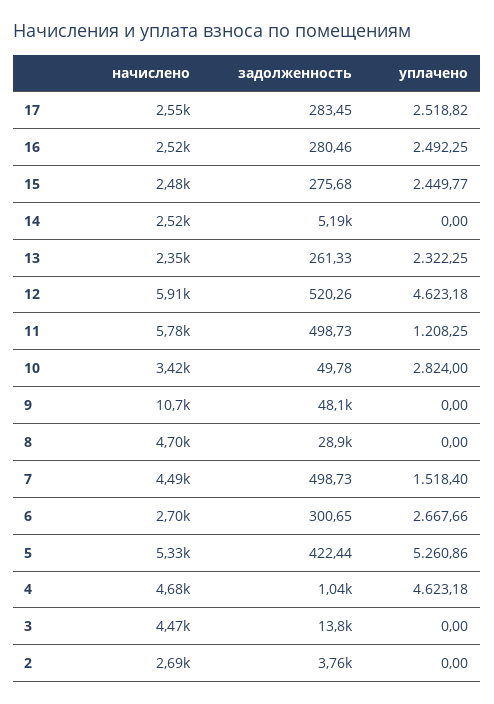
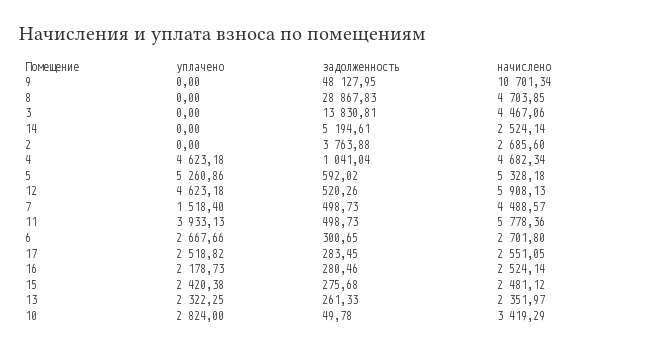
уплачено, 16: 2492.25 -> 2178.73
уплачено, 15: 2449.77 -> 2420.38
уплачено, 11: 1208.25 -> 3933.13
задолженность, 5: 422.44 -> 592.02

